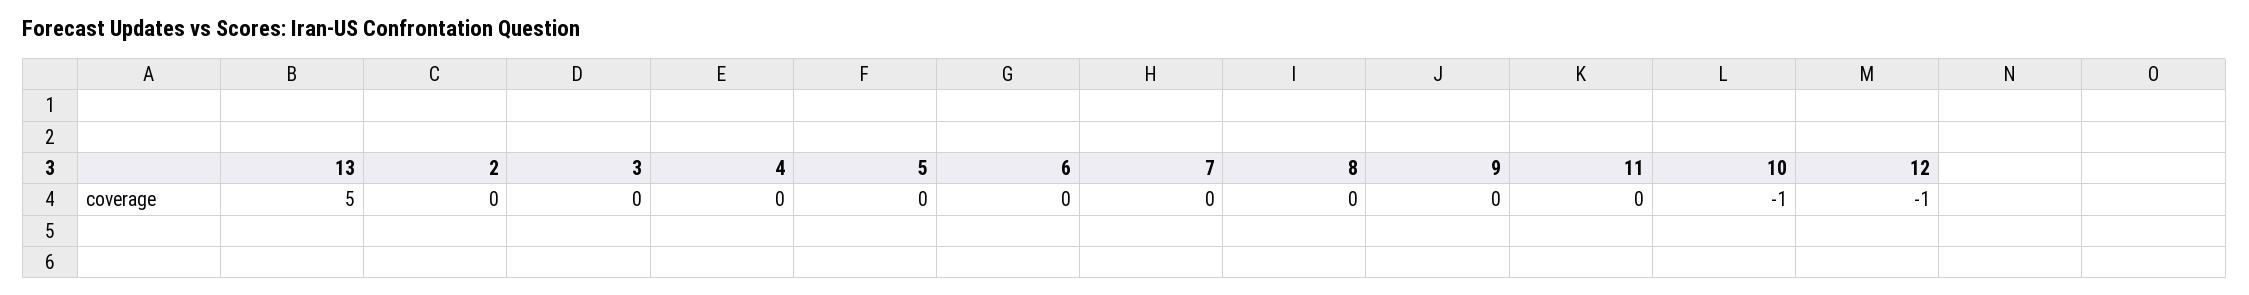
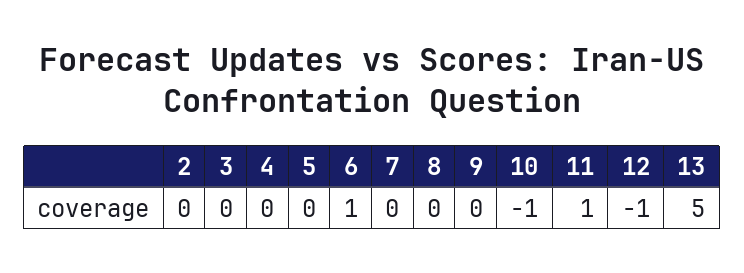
6: 0 -> 1
11: 0 -> 1

